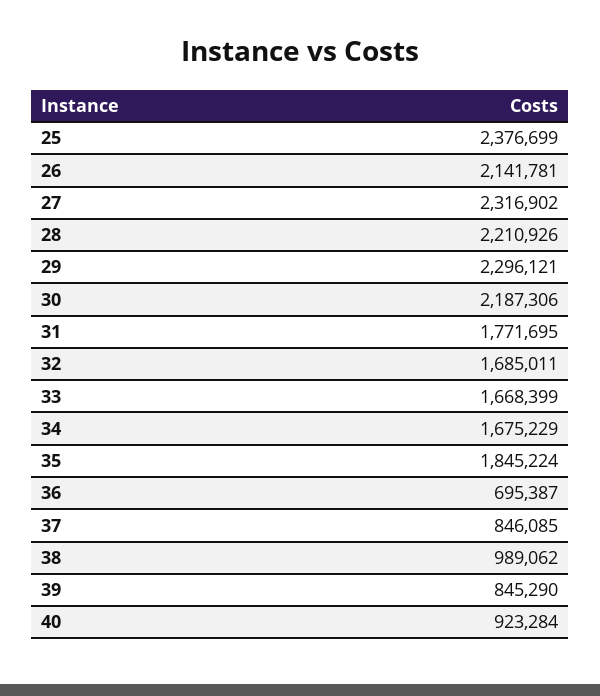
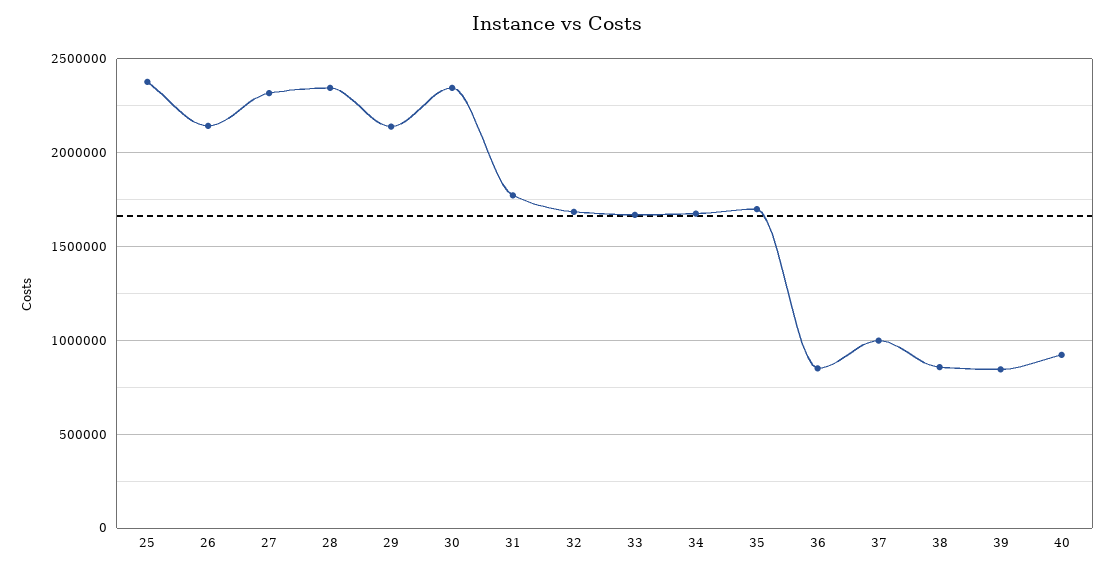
28: 2210926 -> 2350000
29: 2296121 -> 2150000
30: 2187306 -> 2350000
35: 1845224 -> 1700000
36: 695387 -> 850000
37: 846085 -> 1000000
38: 989062 -> 850000

